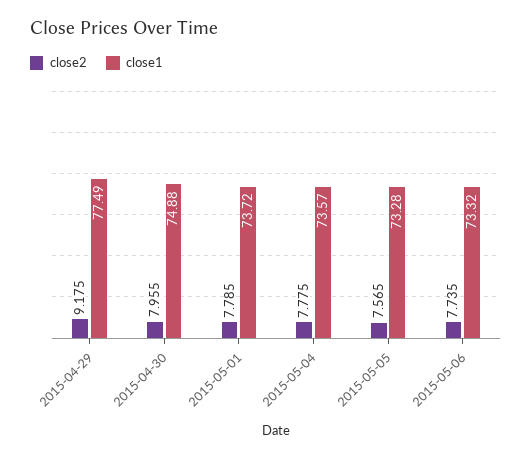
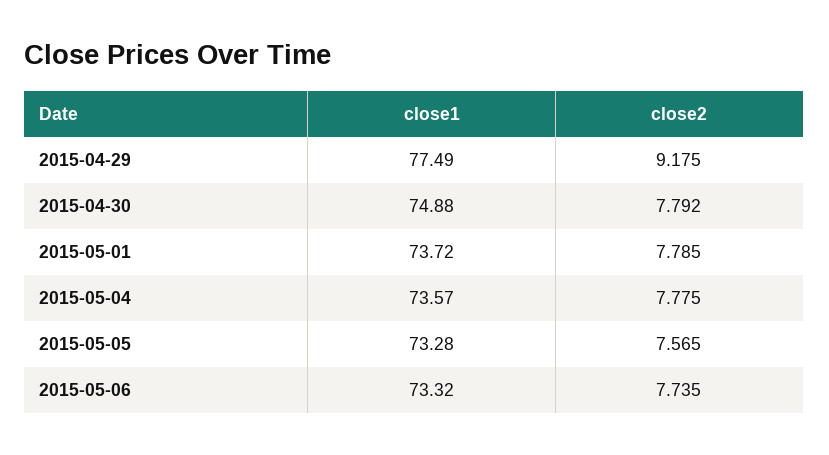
close2, 2015-04-30: 7.955 -> 7.792

